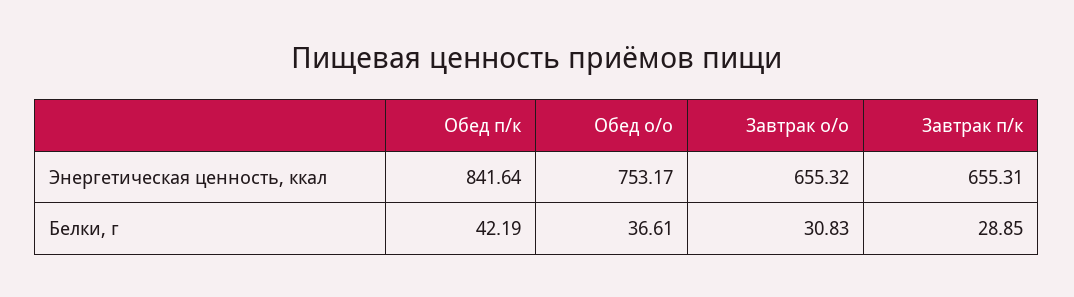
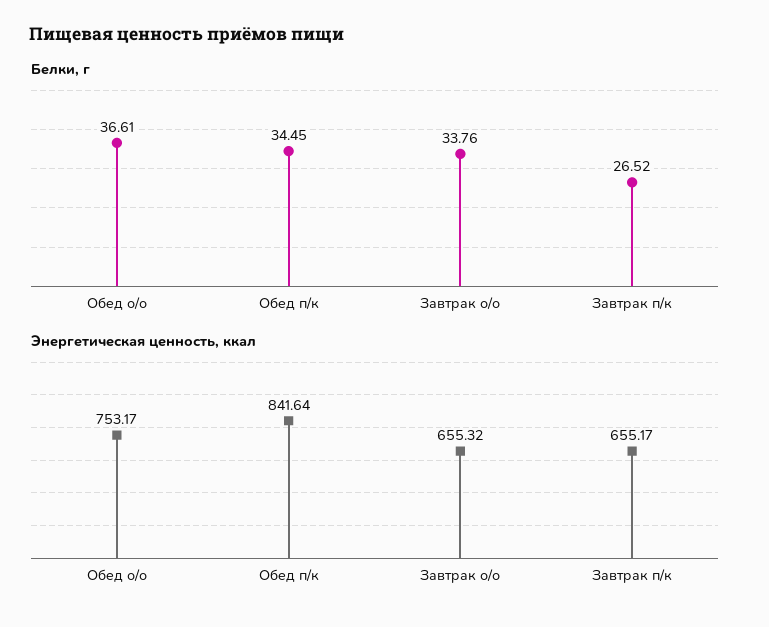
Энергетическая ценность, ккал, Завтрак п/к: 655.31 -> 655.17
Белки, г, Обед п/к: 42.19 -> 34.45
Белки, г, Завтрак о/о: 30.83 -> 33.76
Белки, г, Завтрак п/к: 28.85 -> 26.52

